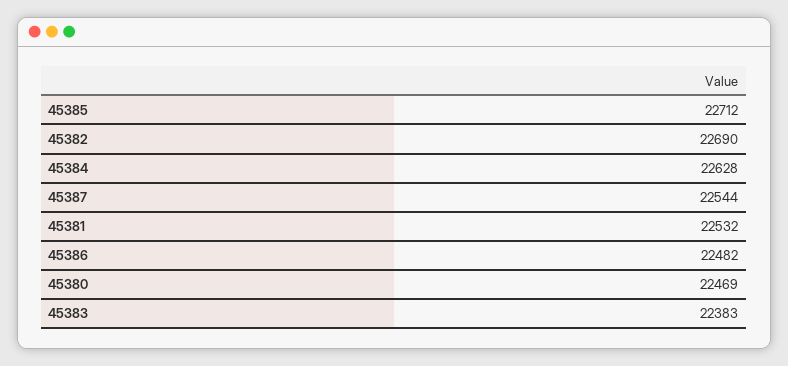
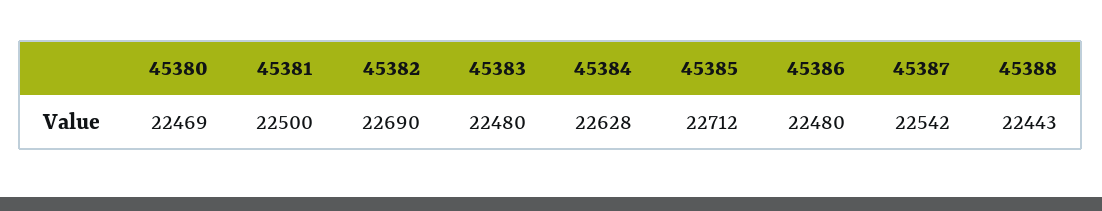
45387: 22544 -> 22542
45381: 22532 -> 22500
45386: 22482 -> 22480
45383: 22383 -> 22480
45388: none -> 22443

